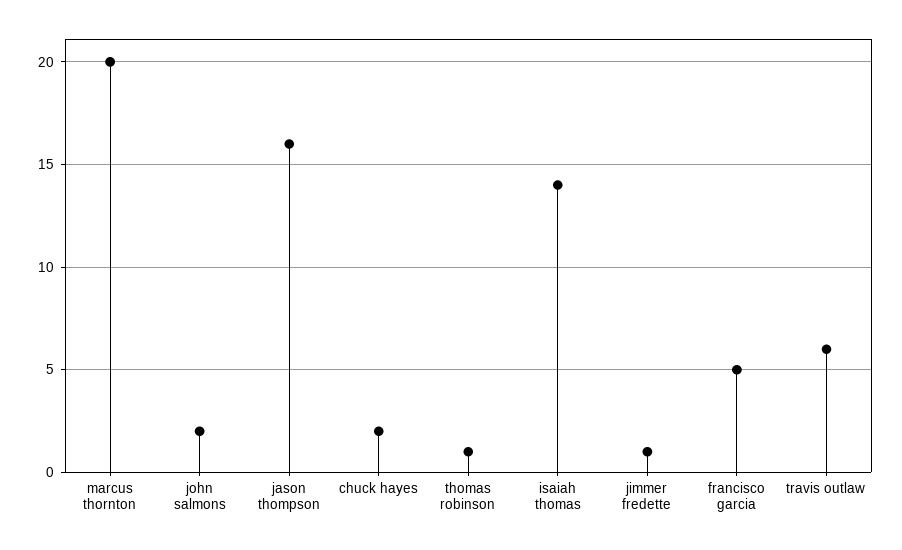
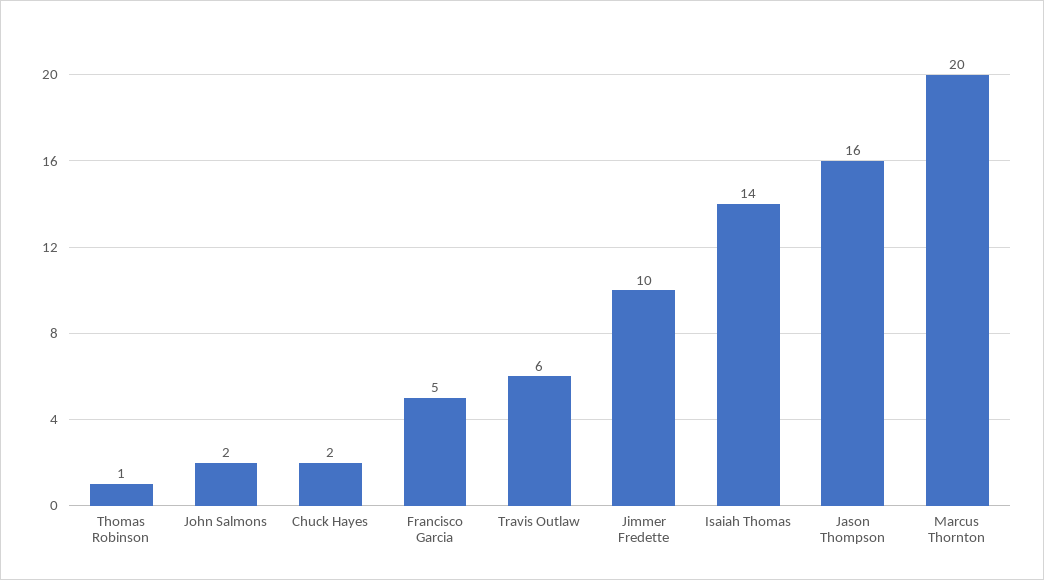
jimmer fredette: 1 -> 10

